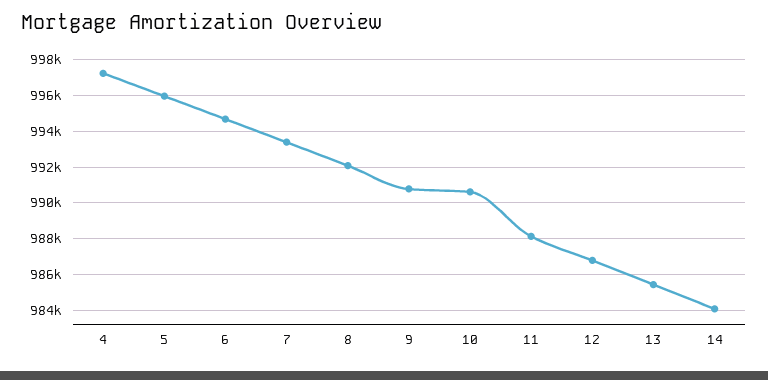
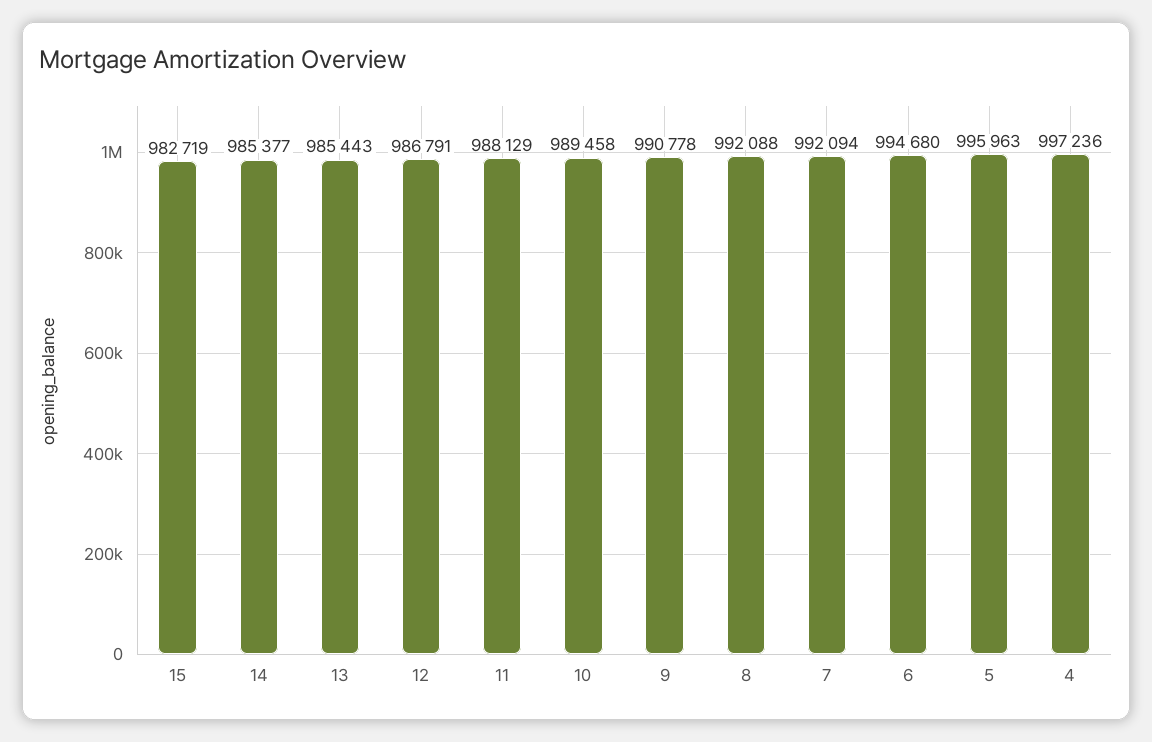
7: 993500 -> 992094
10: 990500 -> 989458
14: 984000 -> 985377
15: none -> 982719

